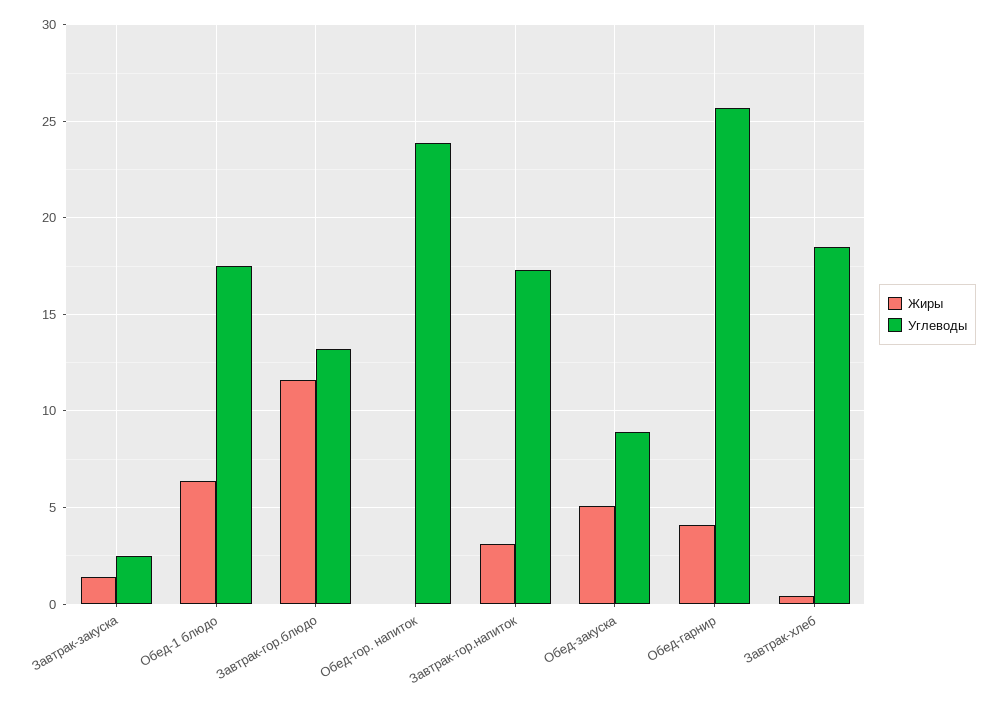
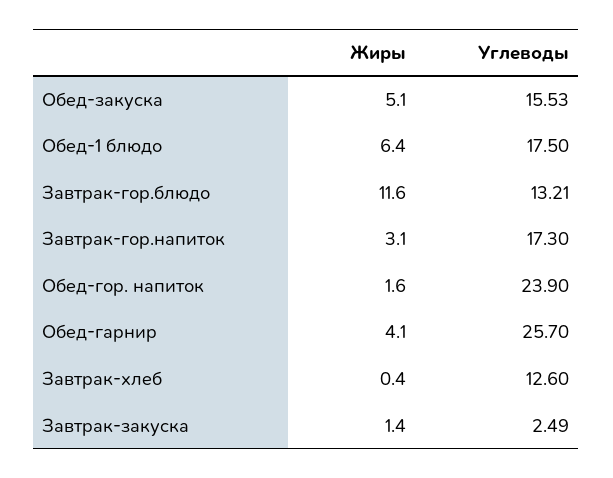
Жиры, Обед-гор. напиток: 0 -> 1.6
Углеводы, Обед-закуска: 9 -> 15.53
Углеводы, Завтрак-хлеб: 18.5 -> 12.6

